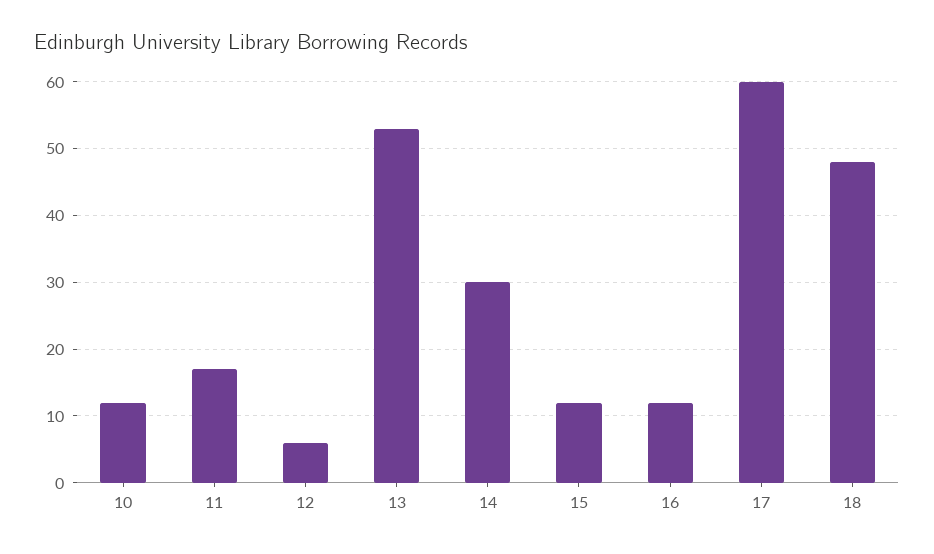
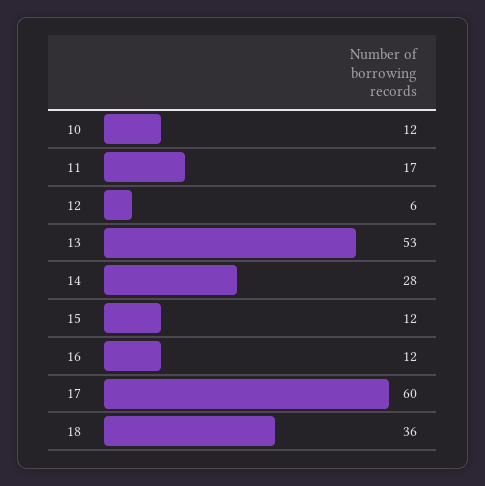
14: 30 -> 28
18: 48 -> 36

